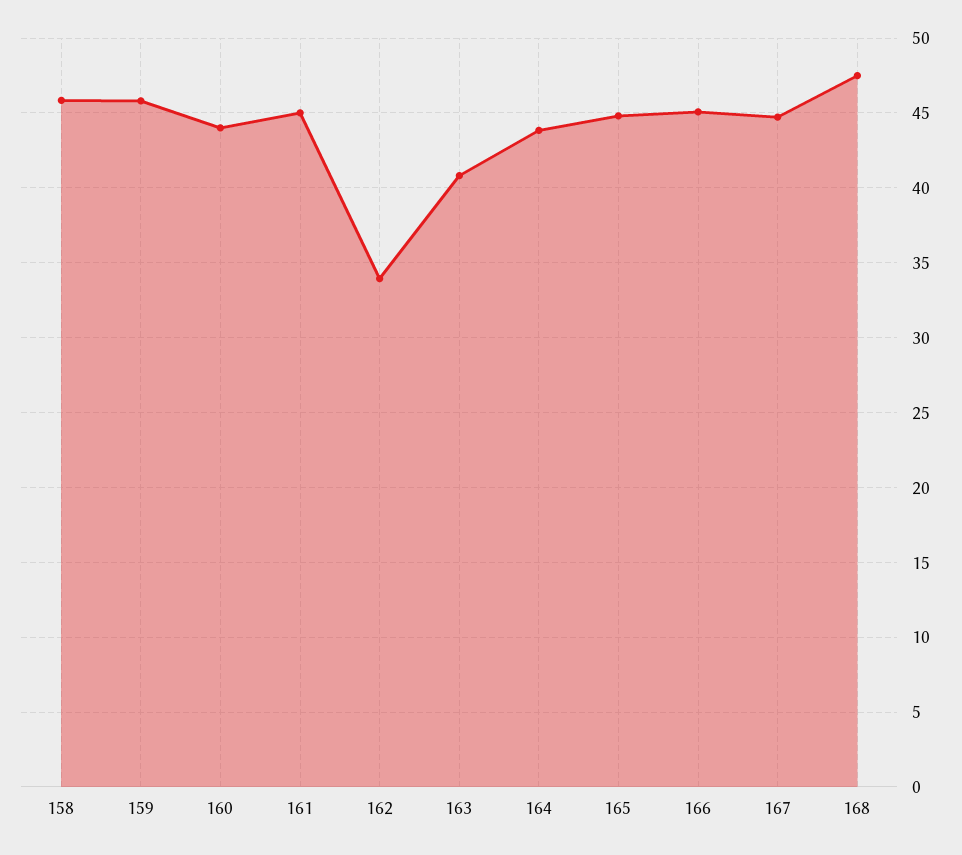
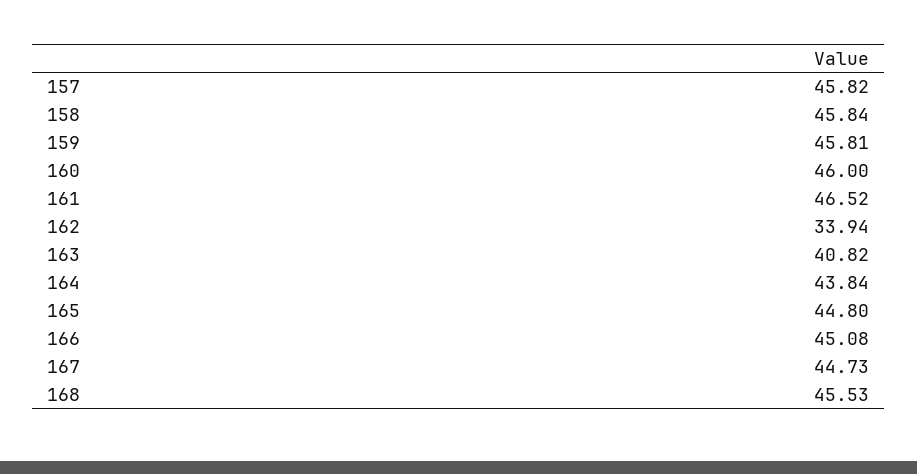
160: 44 -> 46
161: 45 -> 46.52
168: 47.5 -> 45.53
157: none -> 45.82

